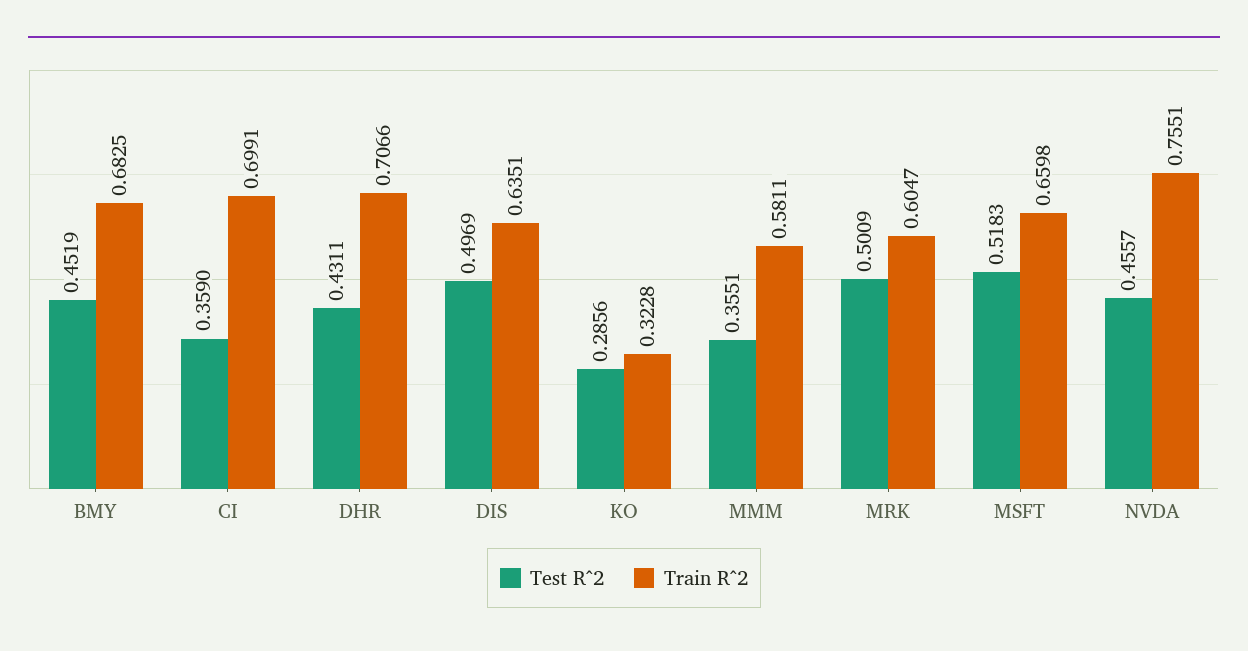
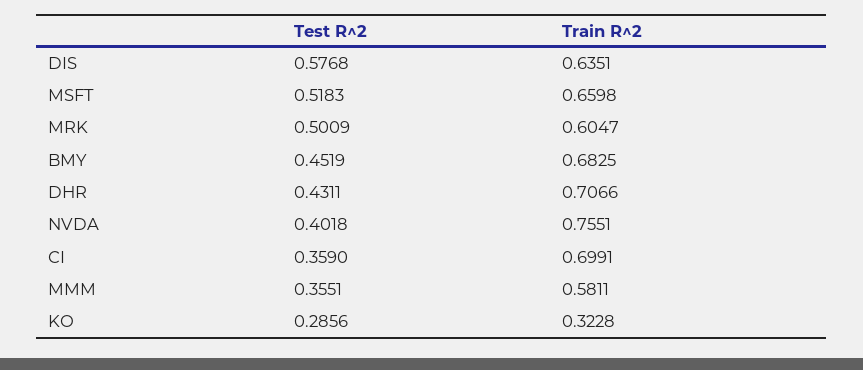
Test R^2, DIS: 0.4969 -> 0.5768
Test R^2, NVDA: 0.4557 -> 0.4018

